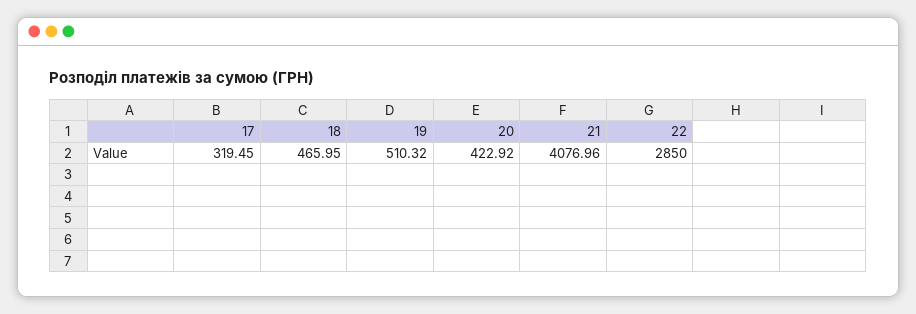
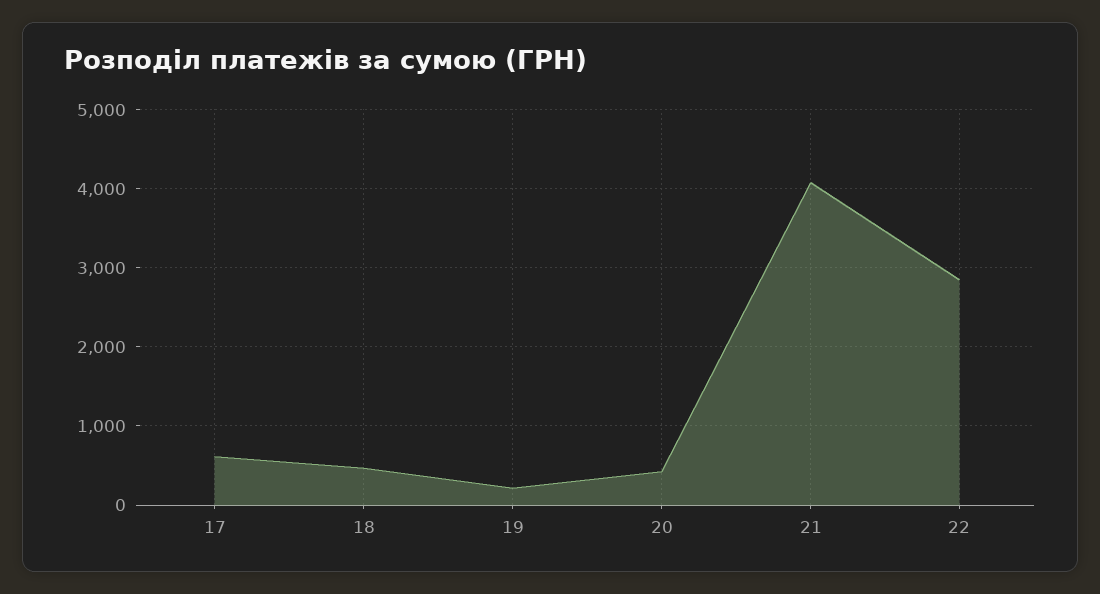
17: 319.45 -> 600
19: 510.32 -> 200

